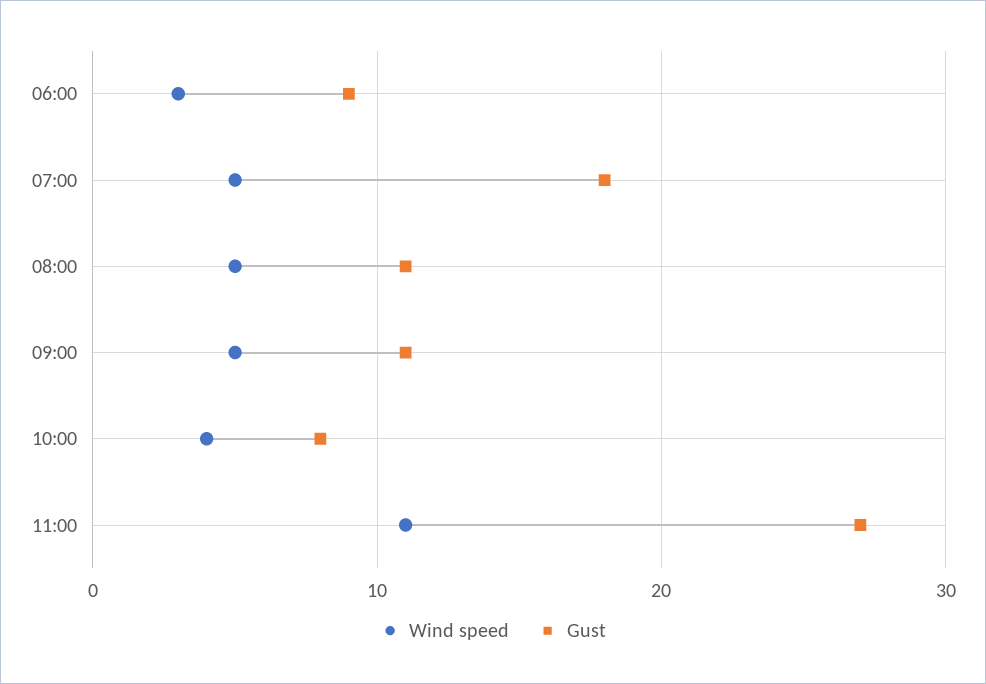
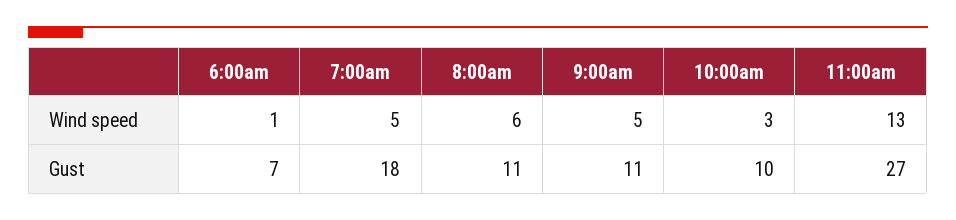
Wind speed, 06:00: 3 -> 1
Gust, 06:00: 9 -> 7
Wind speed, 08:00: 5 -> 6
Wind speed, 10:00: 4 -> 3
Gust, 10:00: 8 -> 10
Wind speed, 11:00: 11 -> 13

